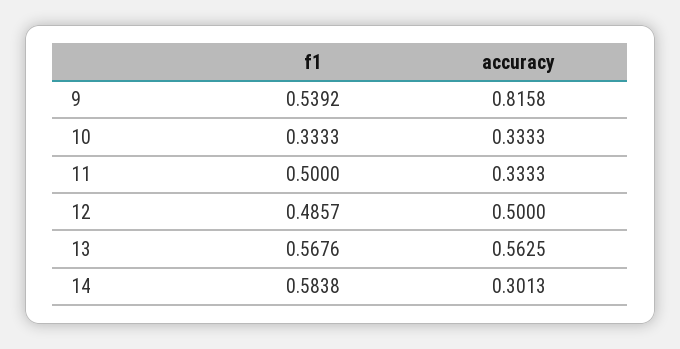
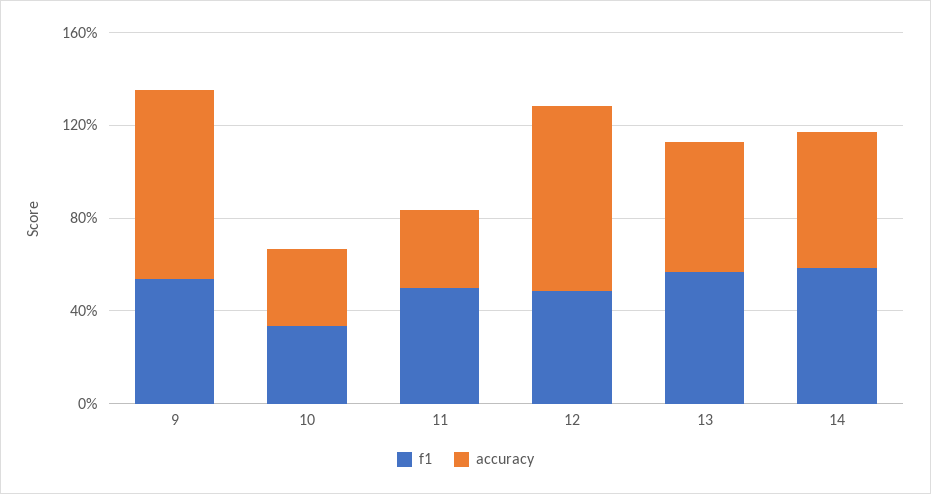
accuracy, 12: 0.5 -> 0.8
accuracy, 14: 0.3013 -> 0.6

